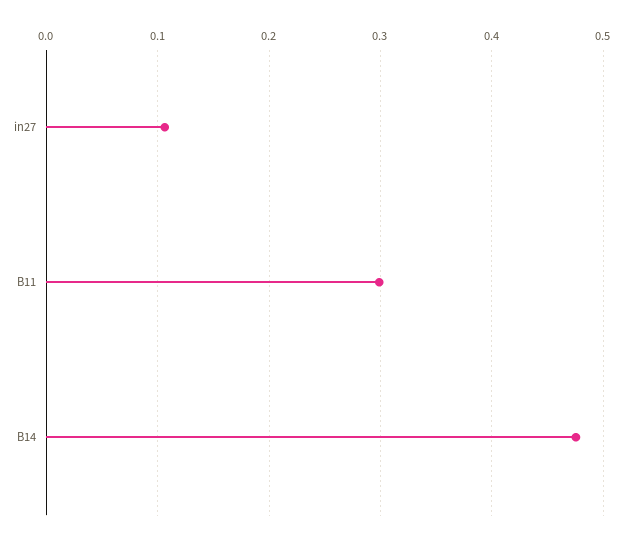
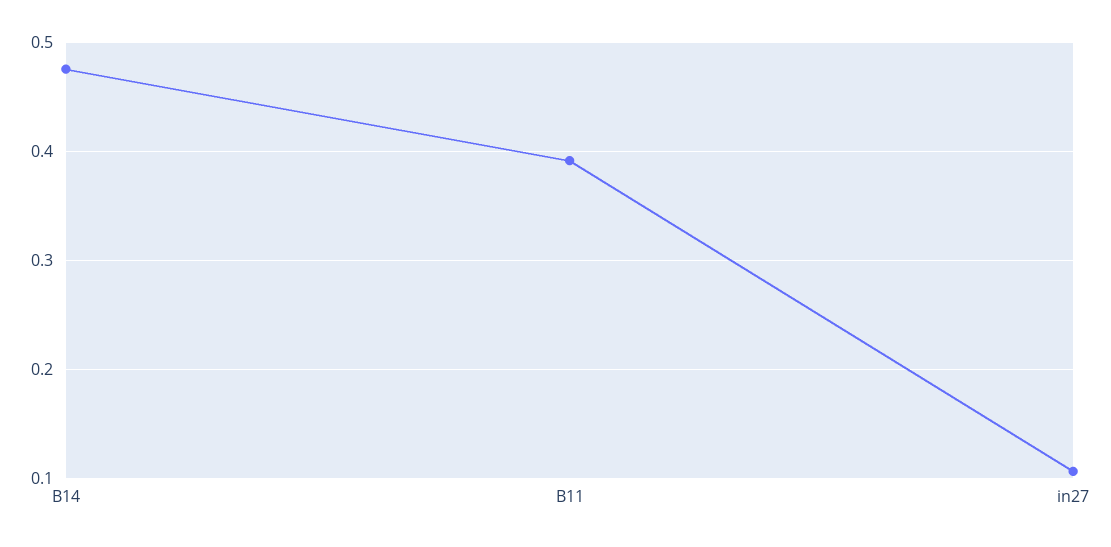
B11: 0.3 -> 0.39

